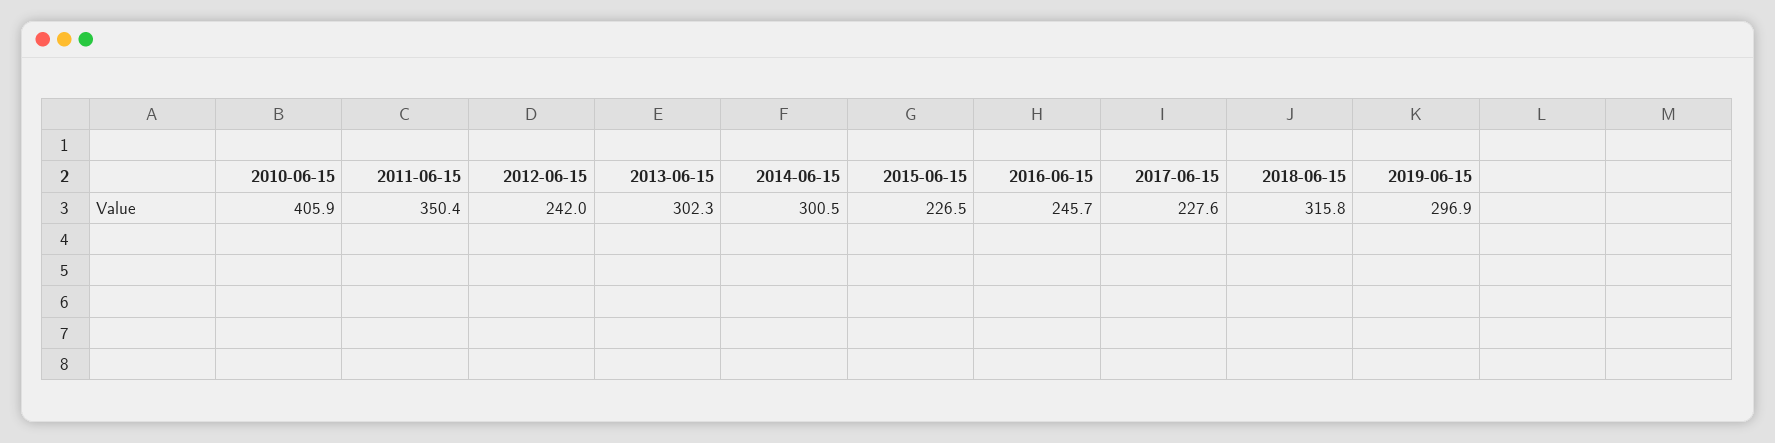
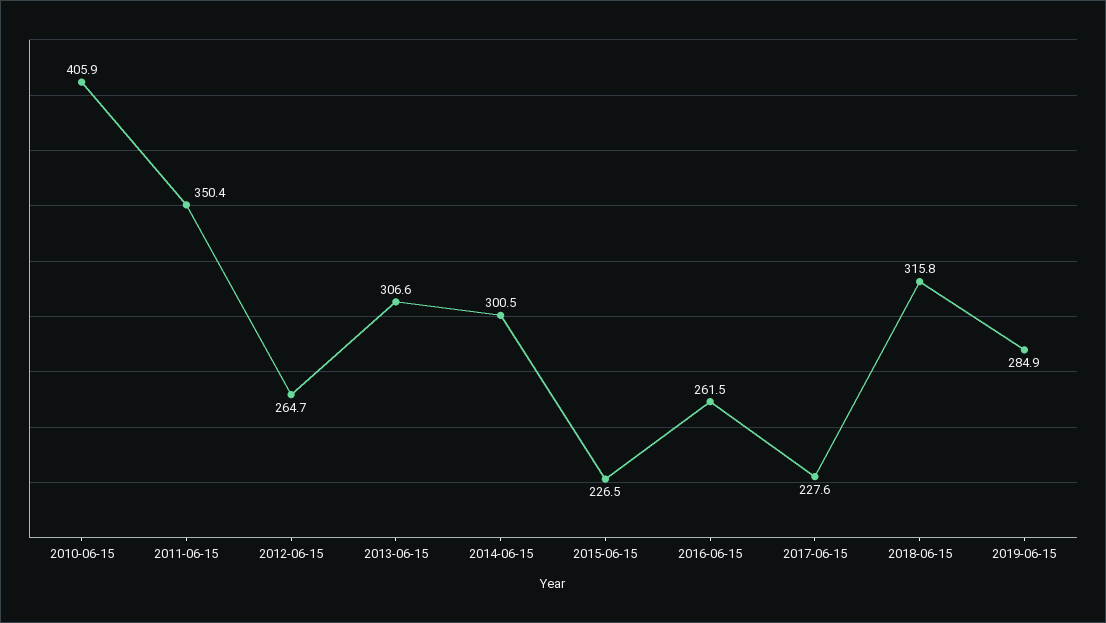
2012-06-15: 242 -> 264.7
2013-06-15: 302.3 -> 306.6
2016-06-15: 245.7 -> 261.5
2019-06-15: 296.9 -> 284.9

